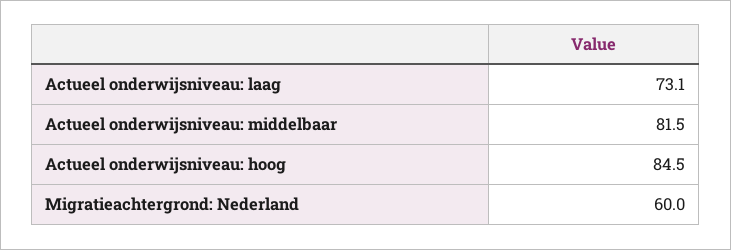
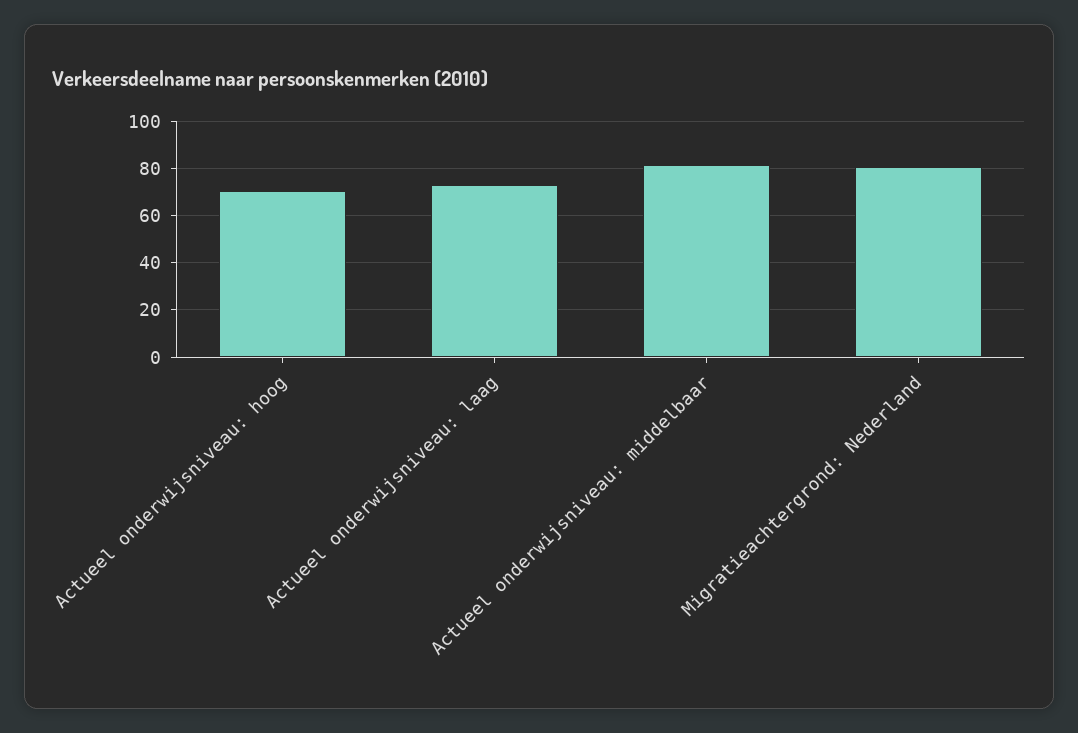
Actueel onderwijsniveau: hoog: 84.5 -> 70
Migratieachtergrond: Nederland: 60 -> 80

